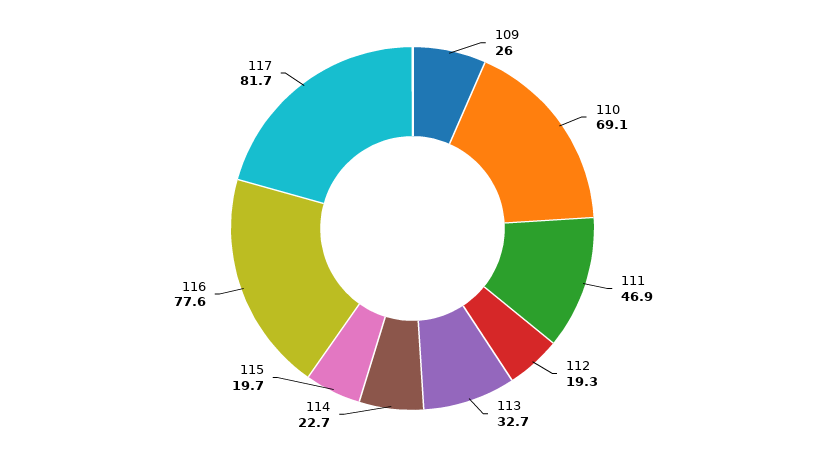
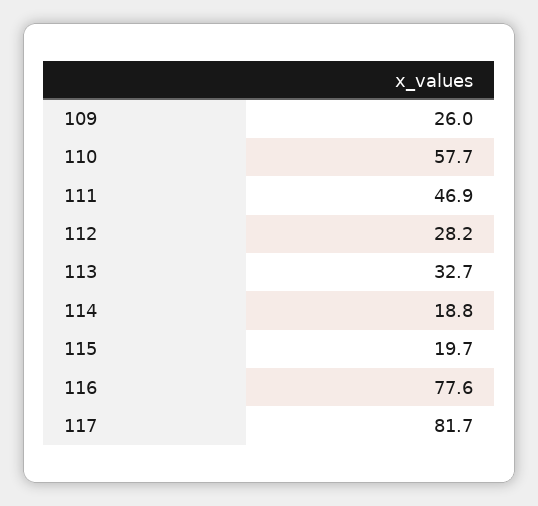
110: 69.1 -> 57.7
112: 19.3 -> 28.2
114: 22.7 -> 18.8

